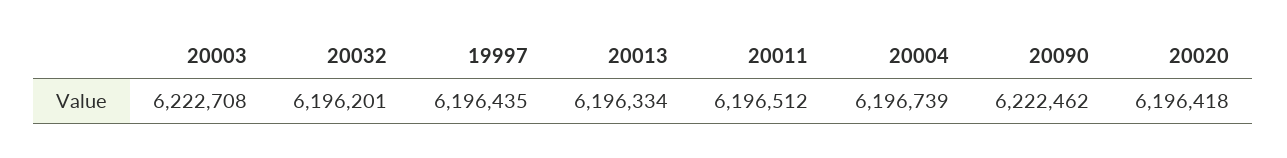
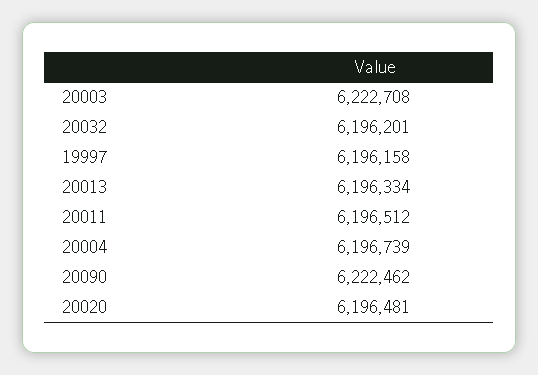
19997: 6196435 -> 6196158
20020: 6196418 -> 6196481

